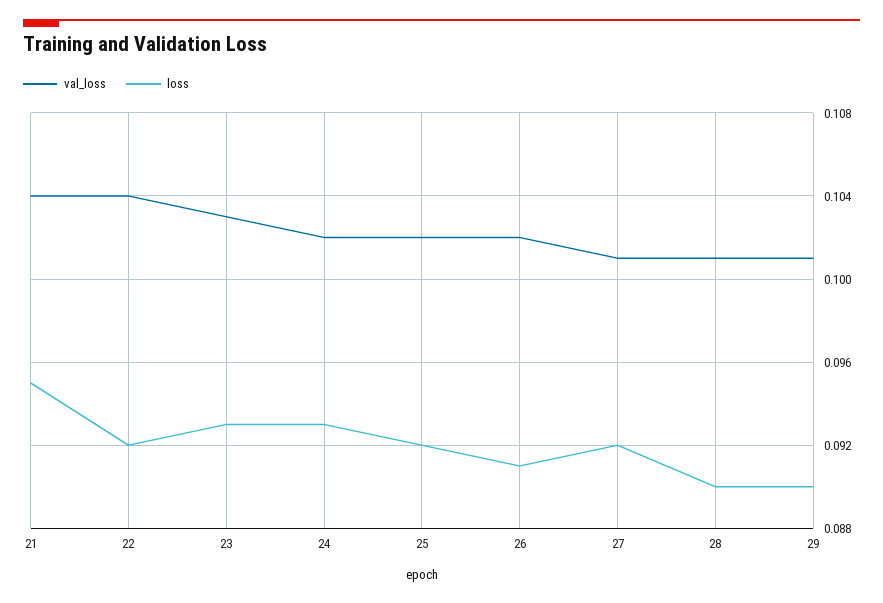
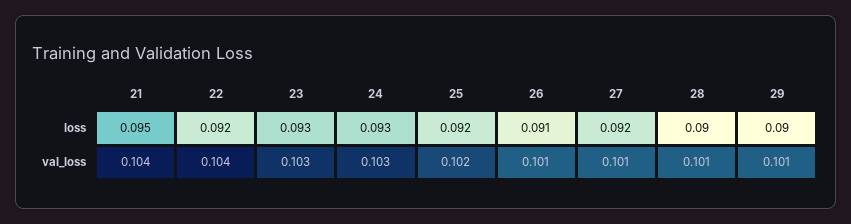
val_loss, 24: 0.102 -> 0.103
val_loss, 26: 0.102 -> 0.101

